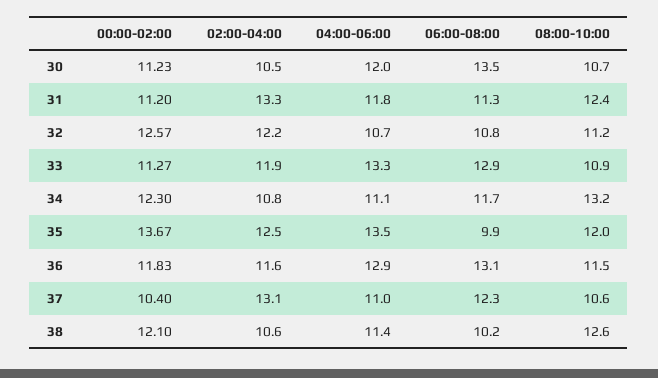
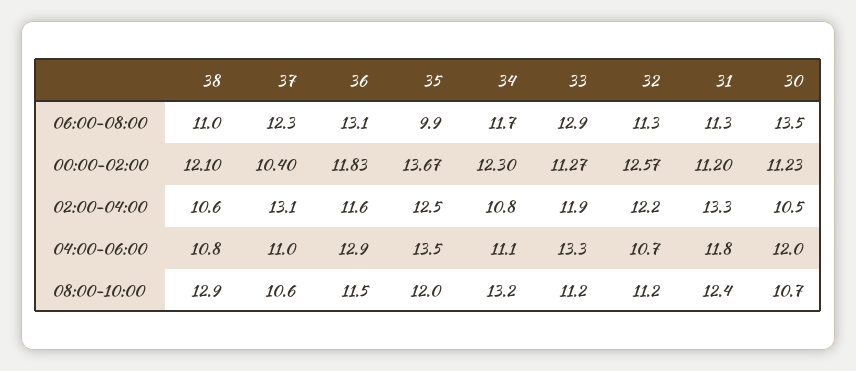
06:00-08:00, 32: 10.8 -> 11.3
08:00-10:00, 33: 10.9 -> 11.2
04:00-06:00, 38: 11.4 -> 10.8
06:00-08:00, 38: 10.2 -> 11
08:00-10:00, 38: 12.6 -> 12.9

